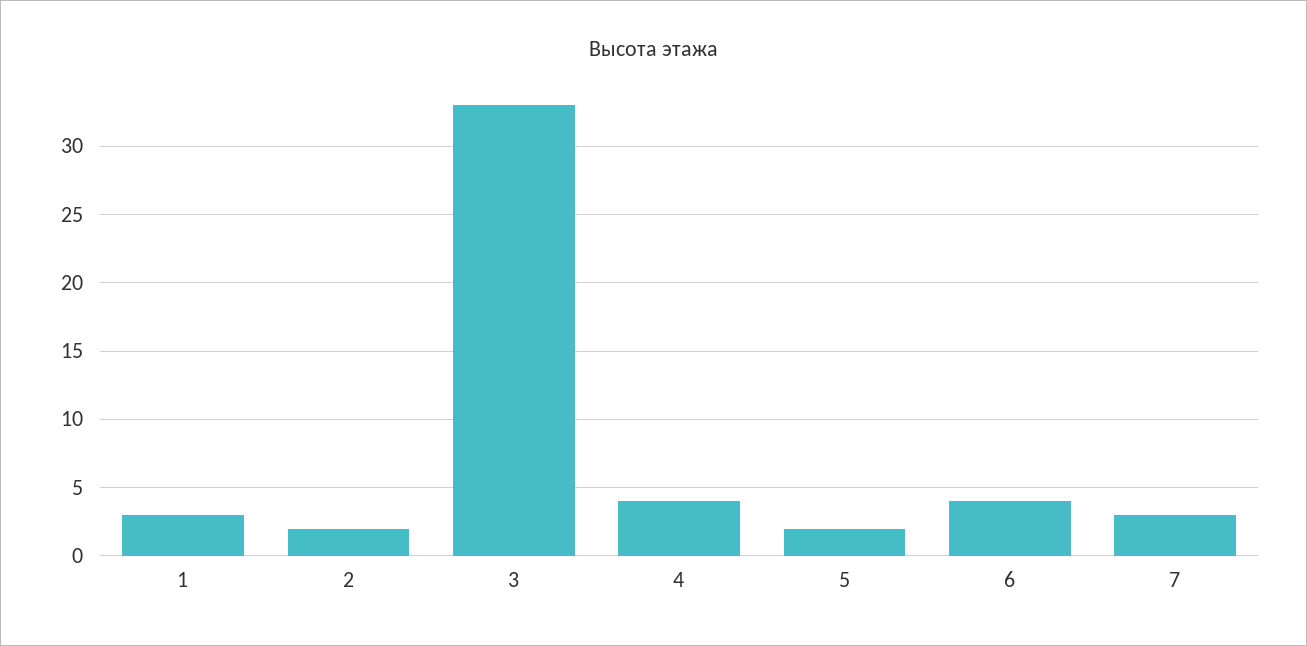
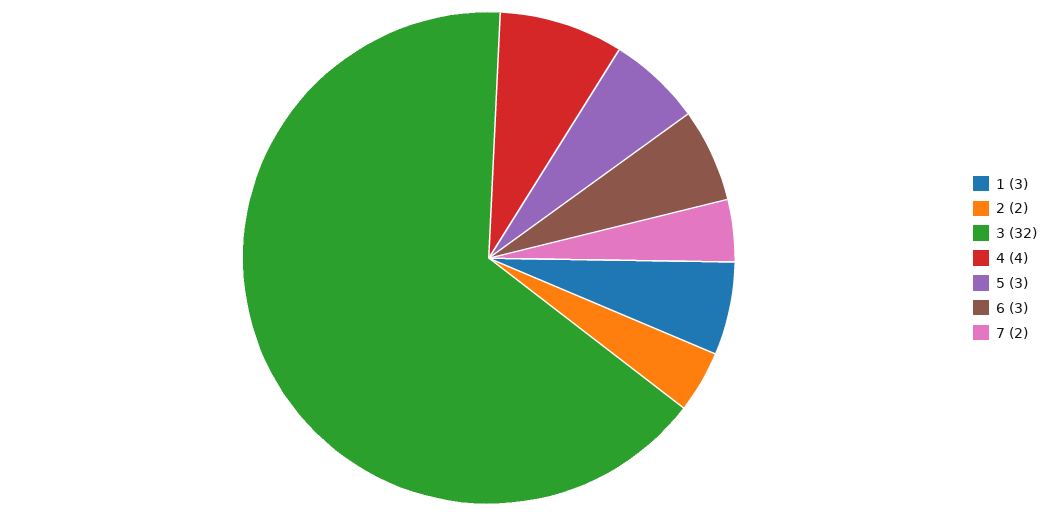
3: 33 -> 32
5: 2 -> 3
6: 4 -> 3
7: 3 -> 2

